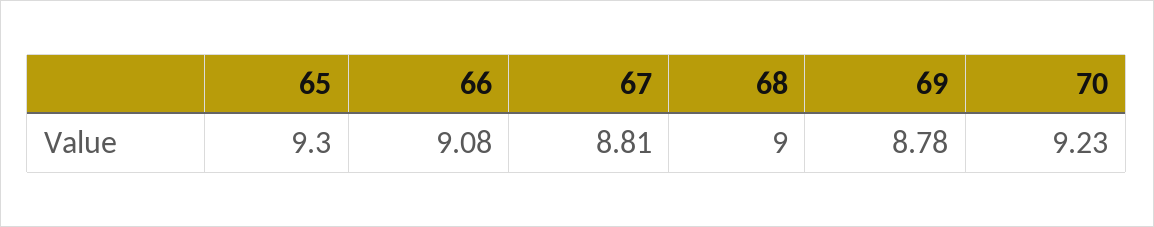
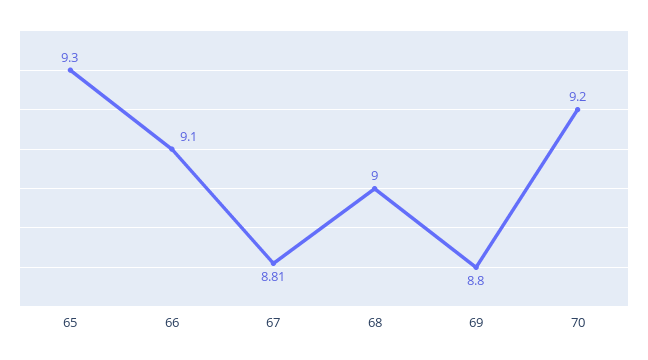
66: 9.08 -> 9.1
69: 8.78 -> 8.8
70: 9.23 -> 9.2

